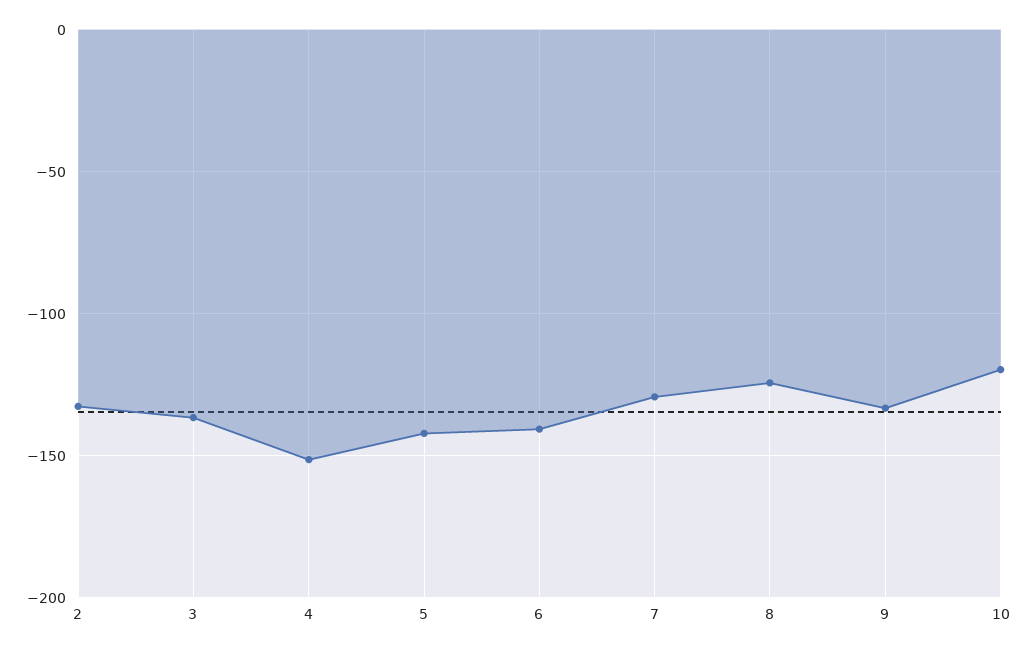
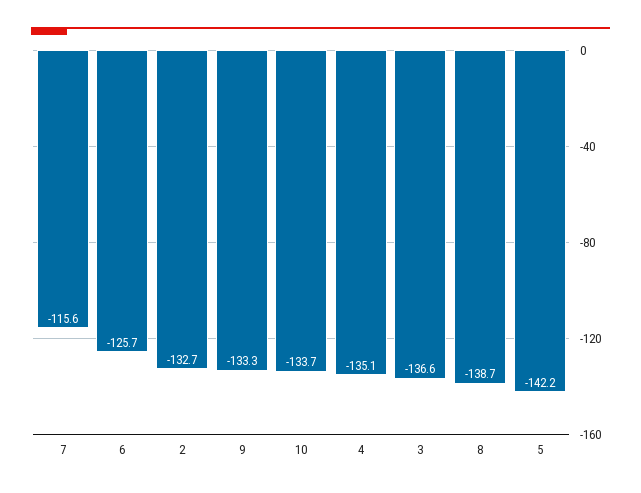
4: -150 -> -135.1
6: -140 -> -125.7
7: -130 -> -115.6
8: -125 -> -138.7
10: -120 -> -133.7

